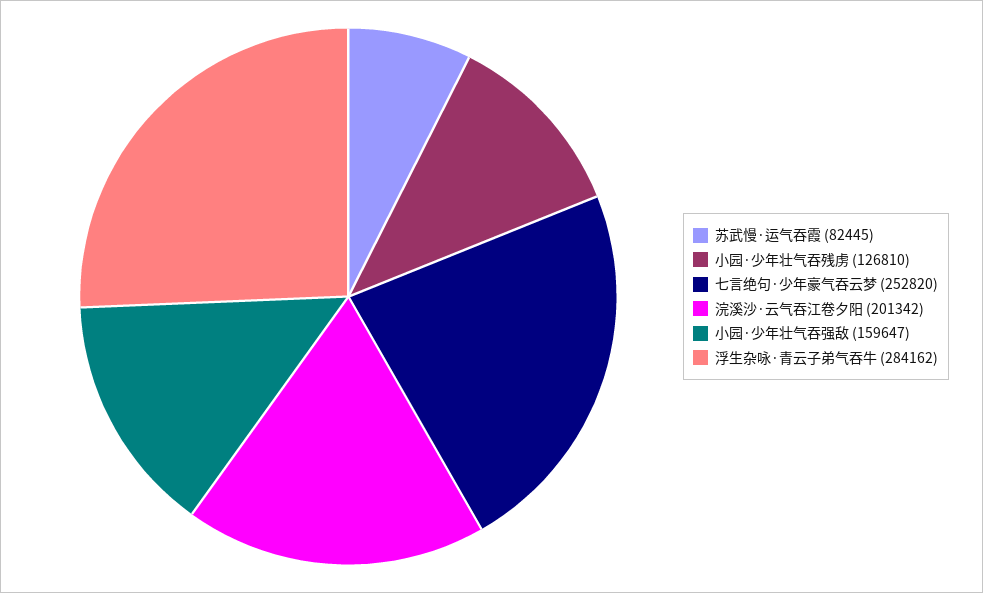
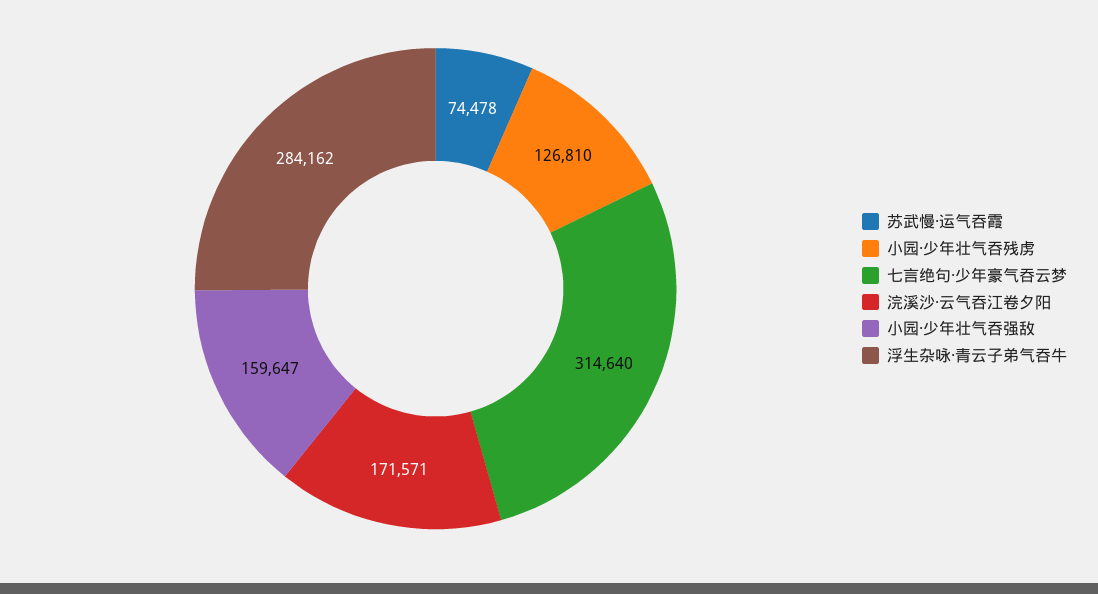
苏武慢·运气吞霞: 82445 -> 74478
七言绝句·少年豪气吞云梦: 252820 -> 314640
浣溪沙·云气吞江卷夕阳: 201342 -> 171571

